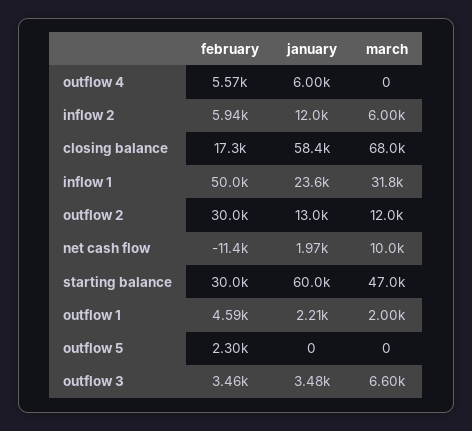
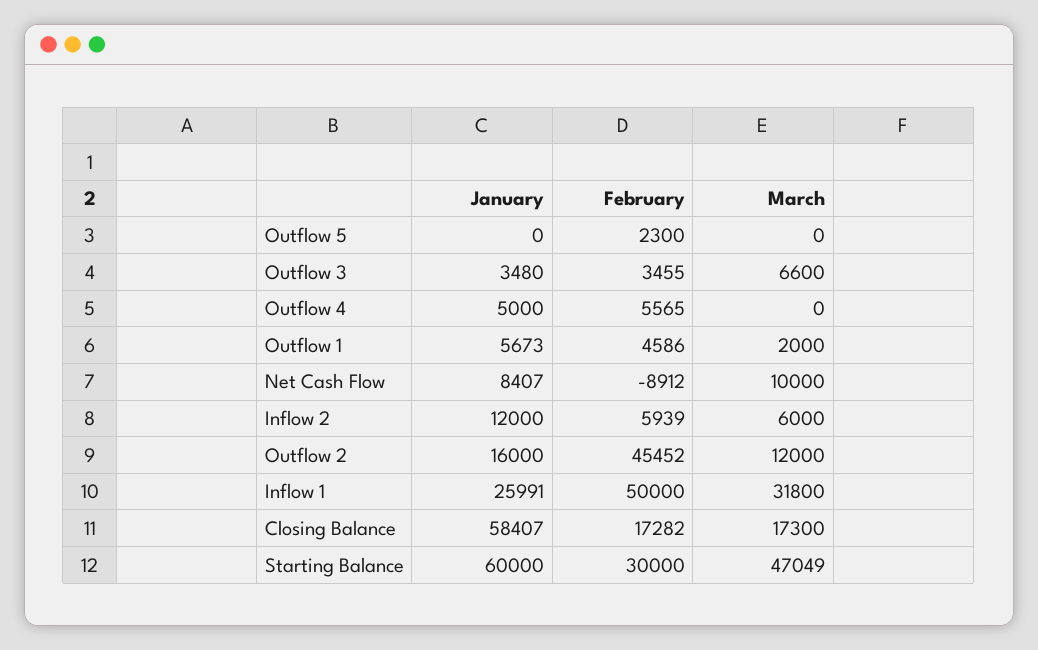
january, outflow 4: 6000 -> 5000
march, closing balance: 68000 -> 17300
january, inflow 1: 23600 -> 25991
february, outflow 2: 30000 -> 45452
january, outflow 2: 13000 -> 16000
february, net cash flow: -11400 -> -8912
january, net cash flow: 1970 -> 8407
january, outflow 1: 2210 -> 5673

